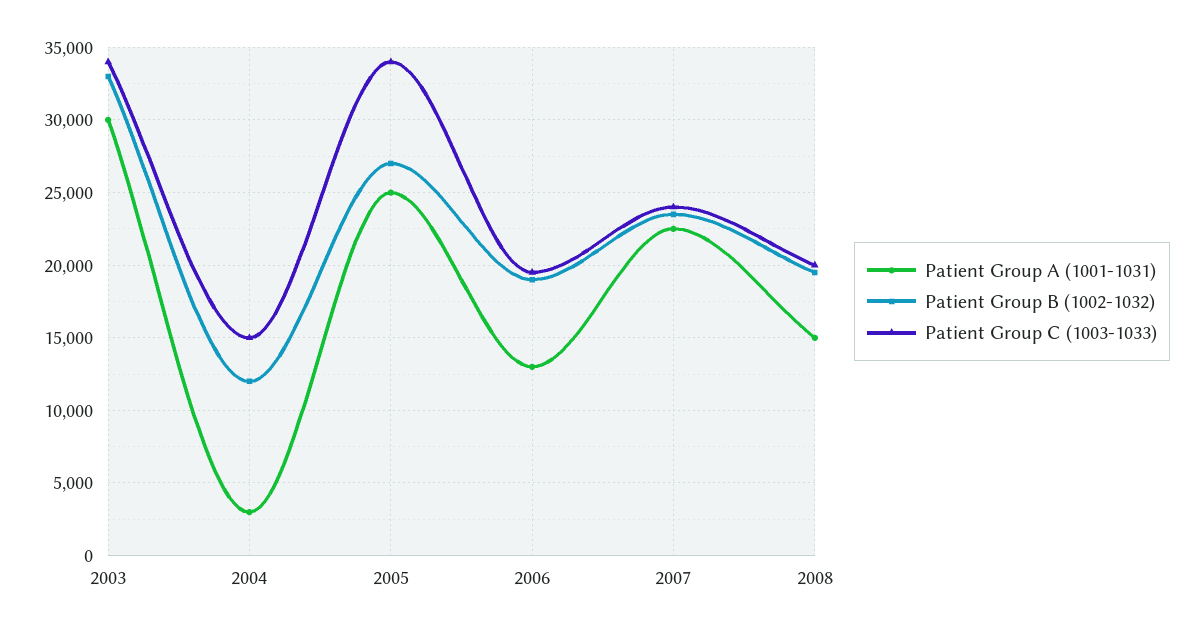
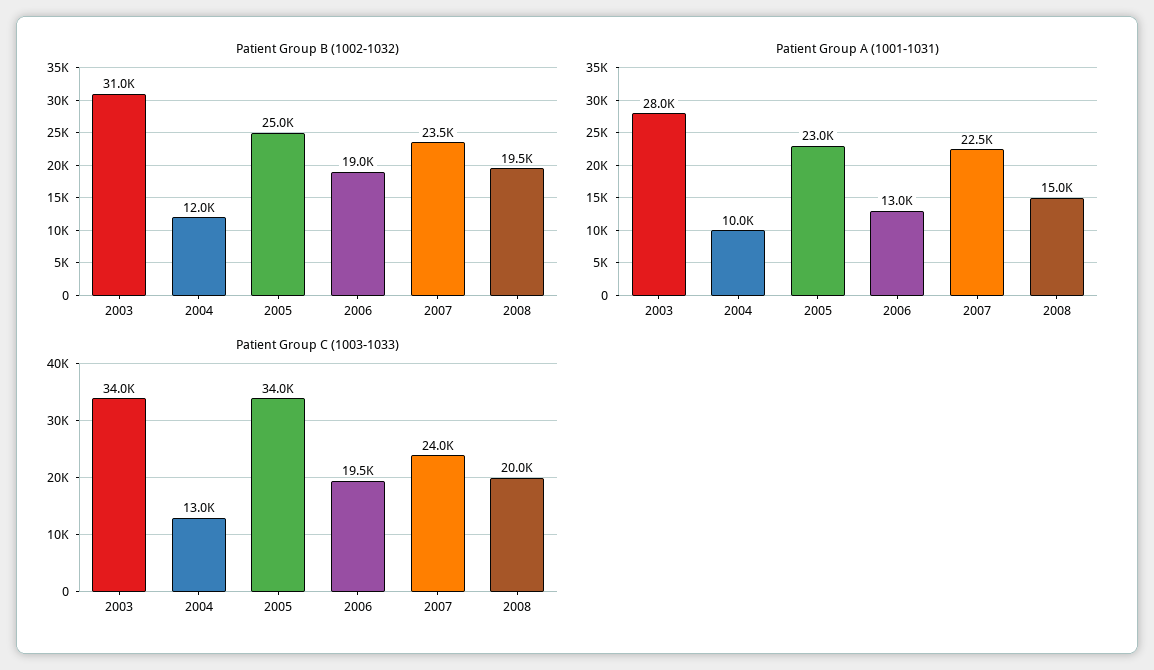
Patient Group A (1001-1031), 2003: 30000 -> 28000
Patient Group B (1002-1032), 2003: 33000 -> 31000
Patient Group A (1001-1031), 2004: 3000 -> 10000
Patient Group C (1003-1033), 2004: 15000 -> 13000
Patient Group A (1001-1031), 2005: 25000 -> 23000
Patient Group B (1002-1032), 2005: 27000 -> 25000

